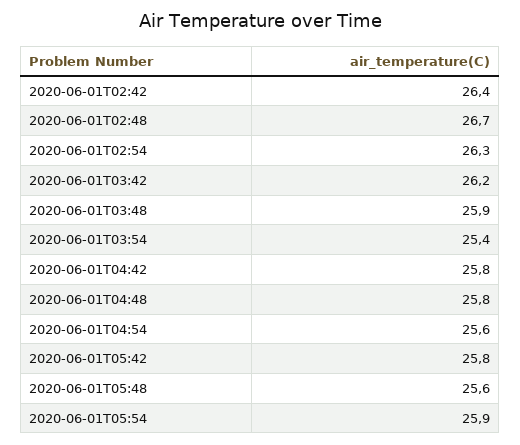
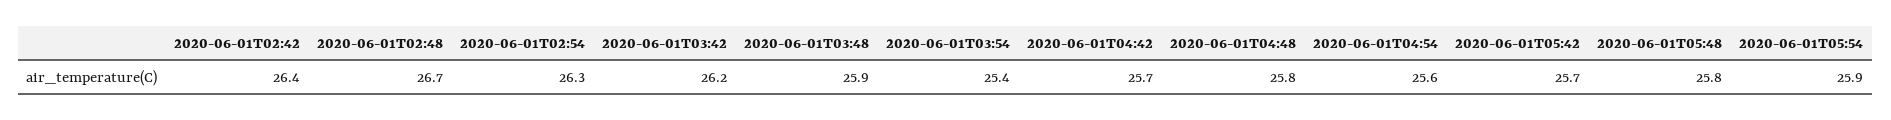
2020-06-01T04:42: 25.8 -> 25.7
2020-06-01T05:42: 25.8 -> 25.7
2020-06-01T05:48: 25.6 -> 25.8

